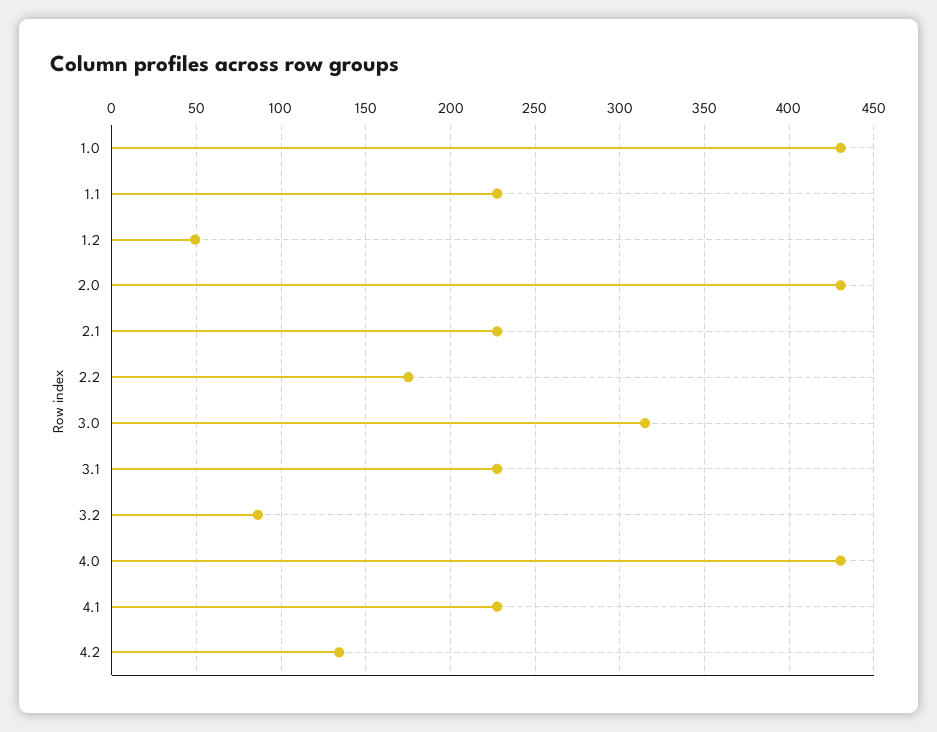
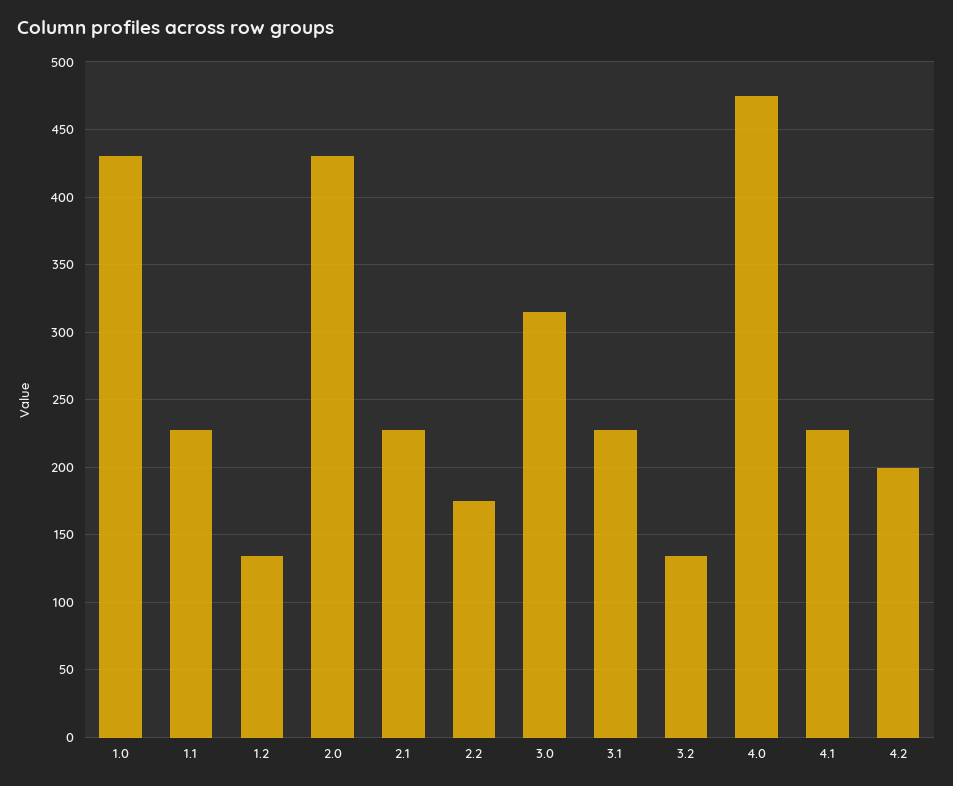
1.2: 50 -> 135
3.2: 85 -> 135
4.0: 430 -> 475
4.2: 135 -> 200

